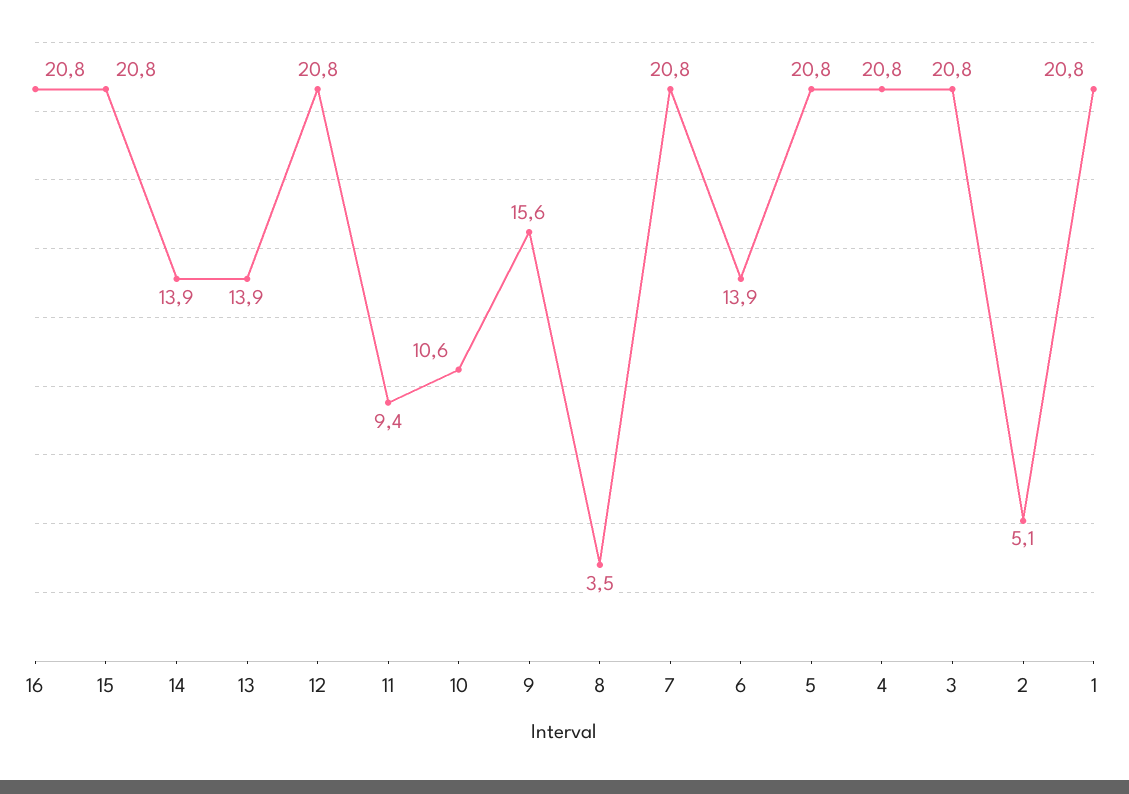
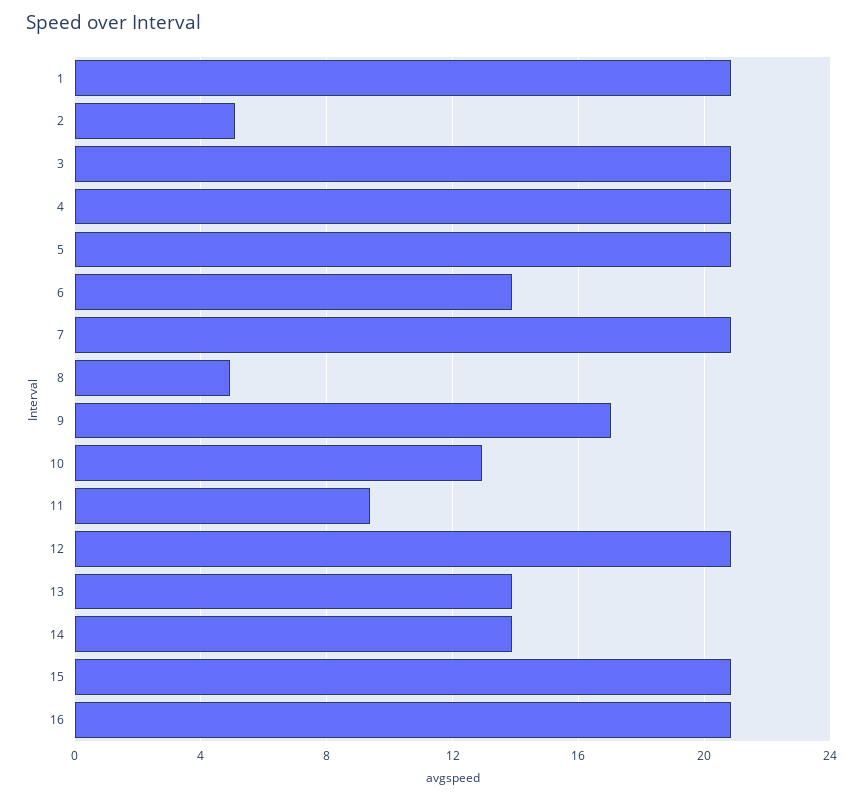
10: 10.6 -> 13
9: 15.6 -> 17
8: 3.5 -> 5

